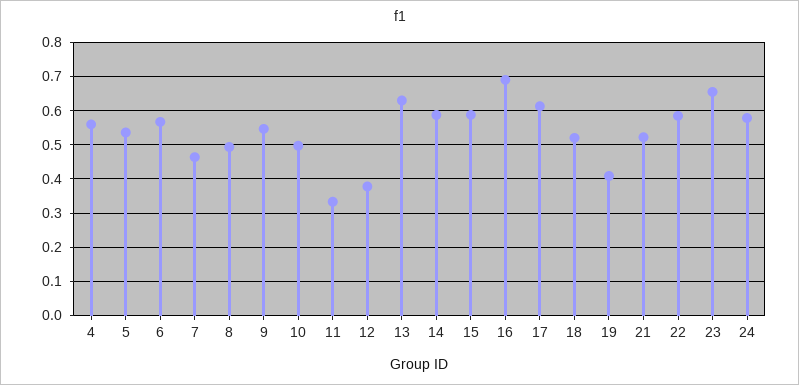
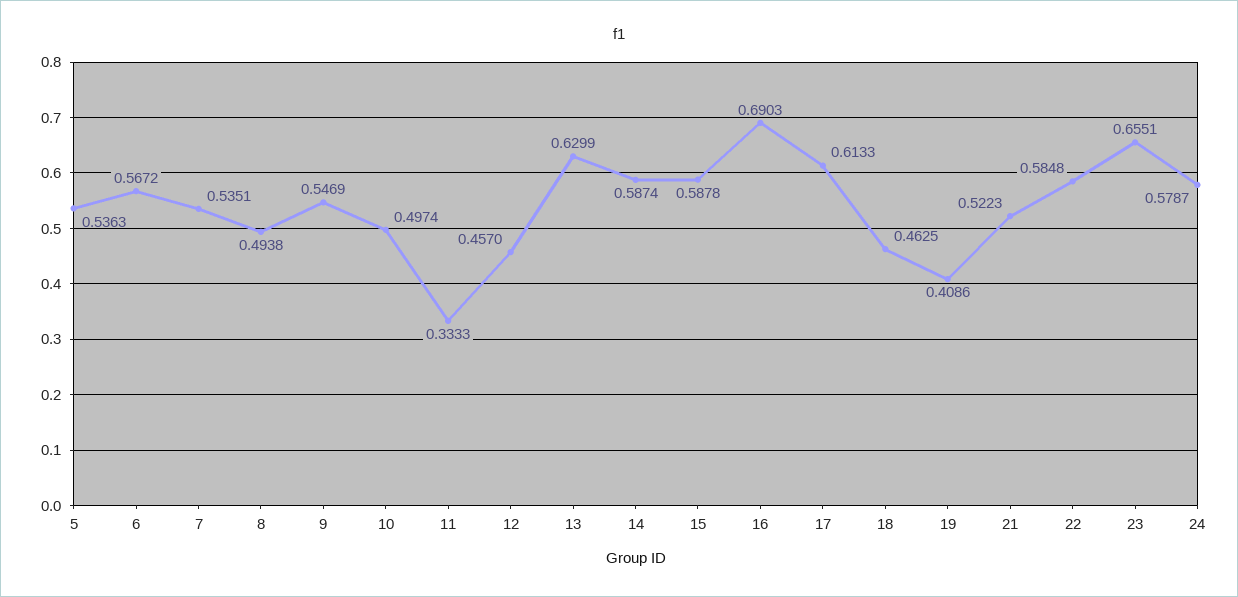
4: 0.56 -> none
7: 0.46 -> 0.5351
12: 0.38 -> 0.457
18: 0.52 -> 0.4625

